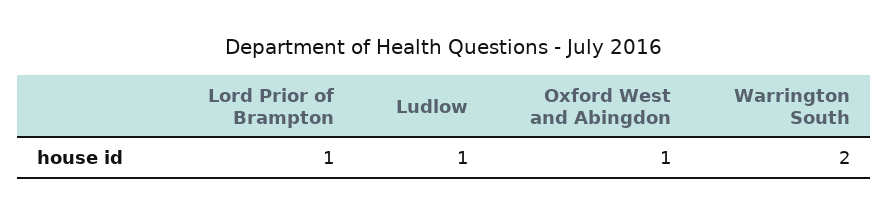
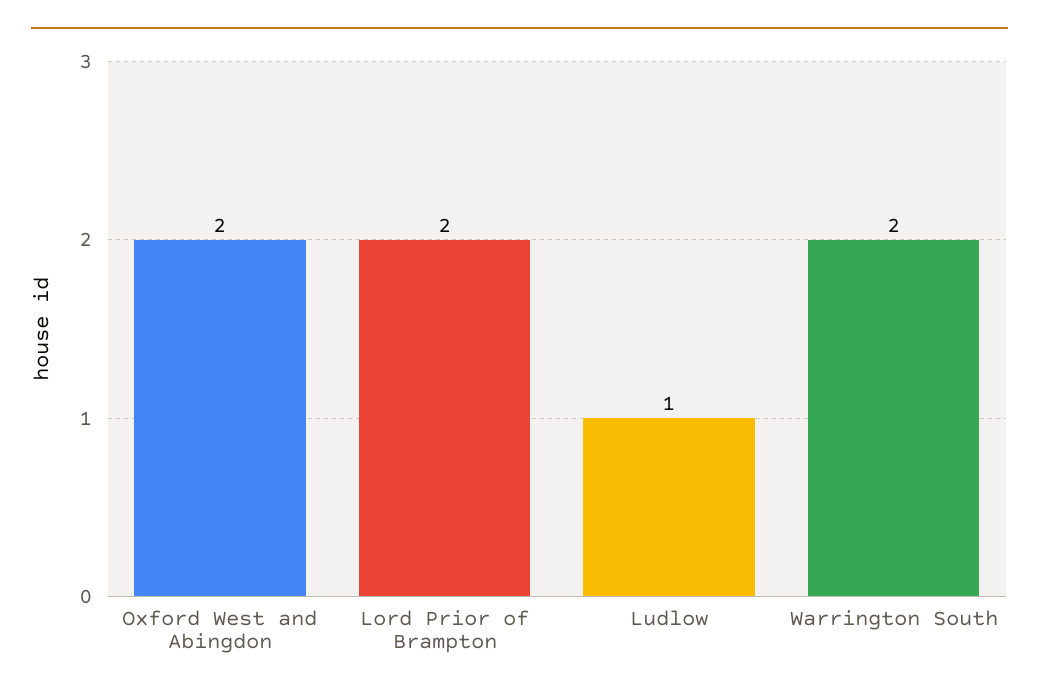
Lord Prior of Brampton: 1 -> 2
Oxford West and Abingdon: 1 -> 2

